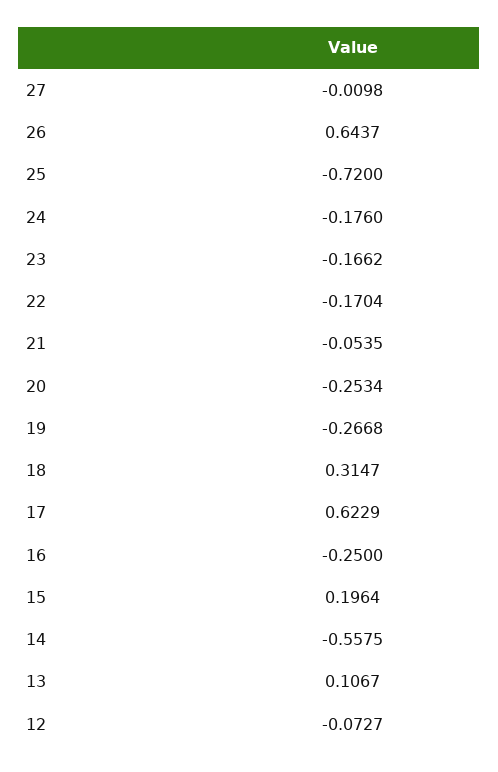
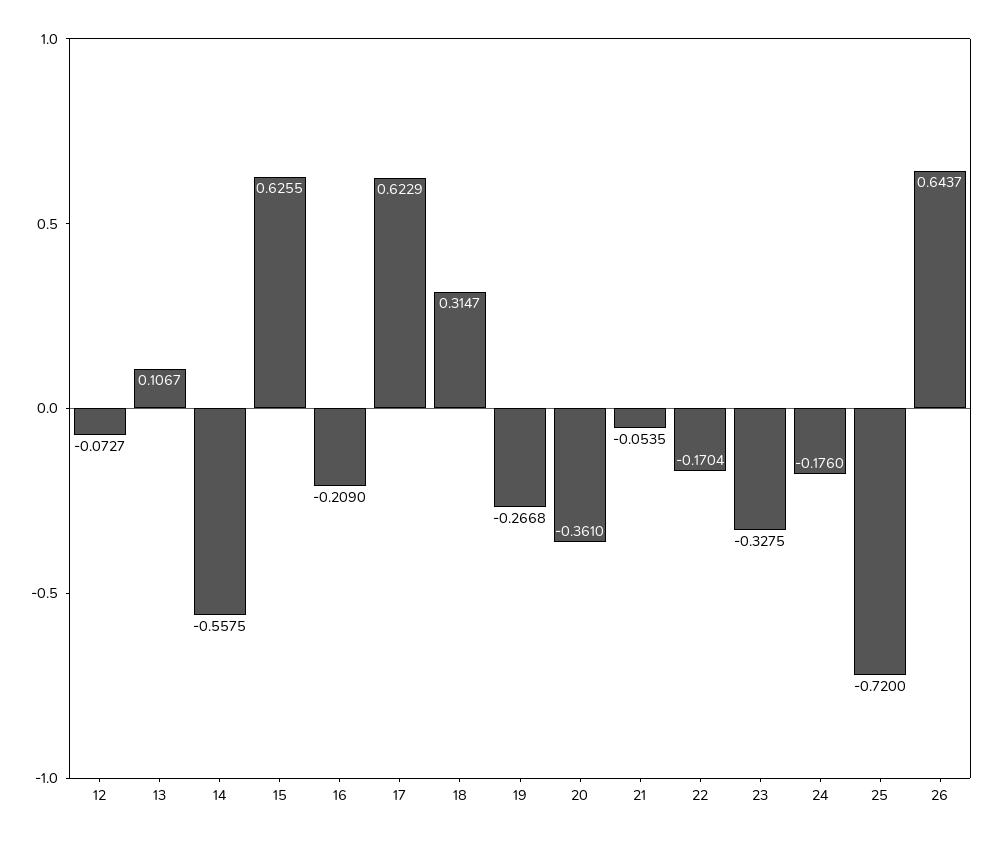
27: -0.0098 -> none
23: -0.1662 -> -0.3275
20: -0.2534 -> -0.361
16: -0.25 -> -0.209
15: 0.1964 -> 0.6255

